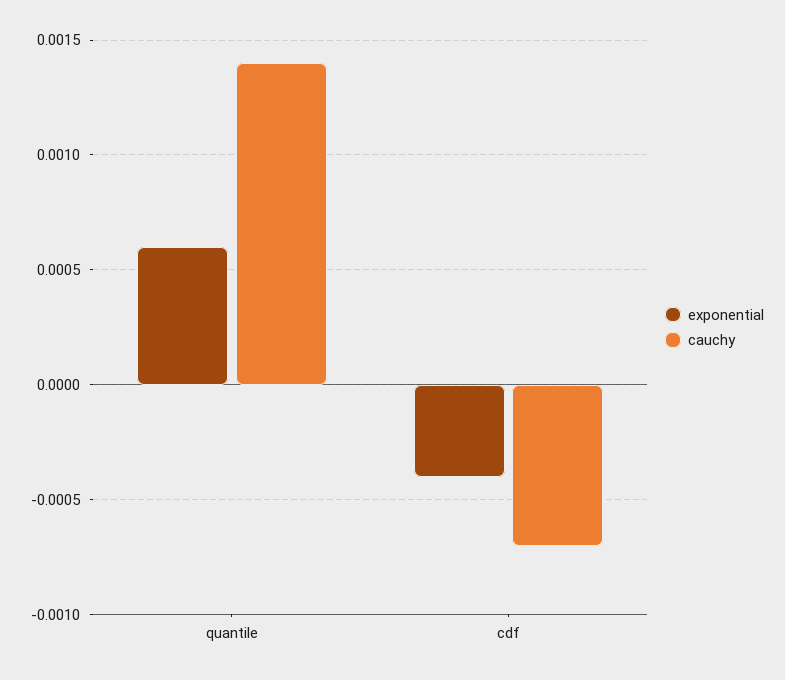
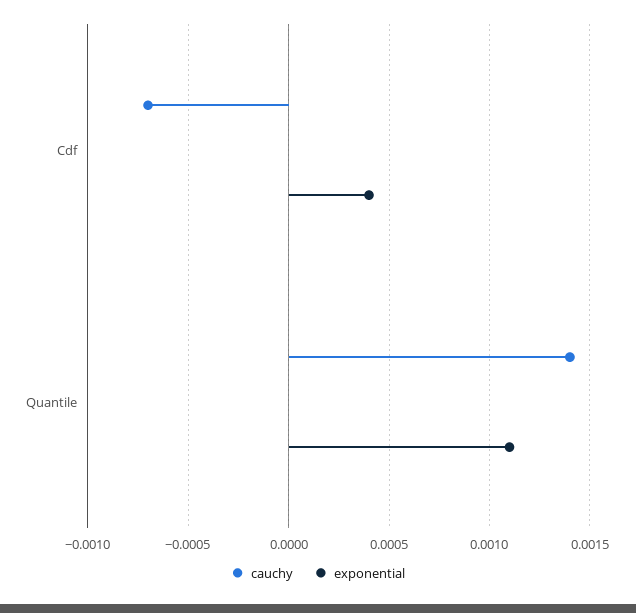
exponential, quantile: 0.0006 -> 0.0011
exponential, cdf: -0.0004 -> 0.0004

